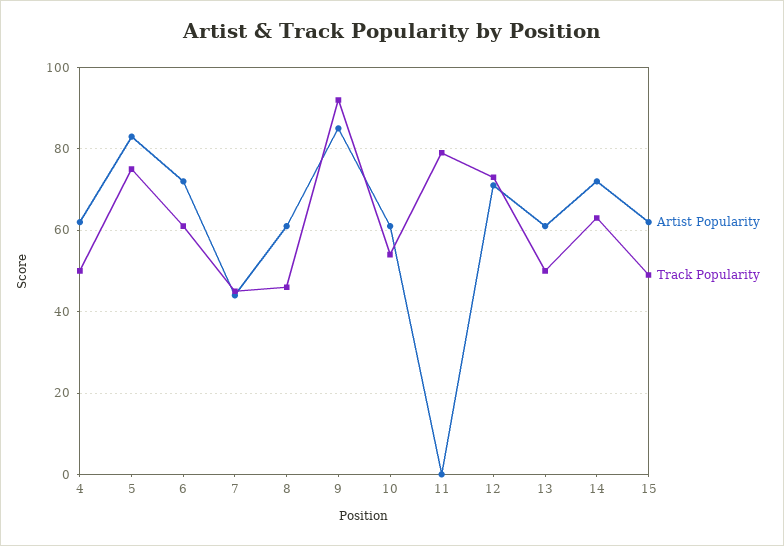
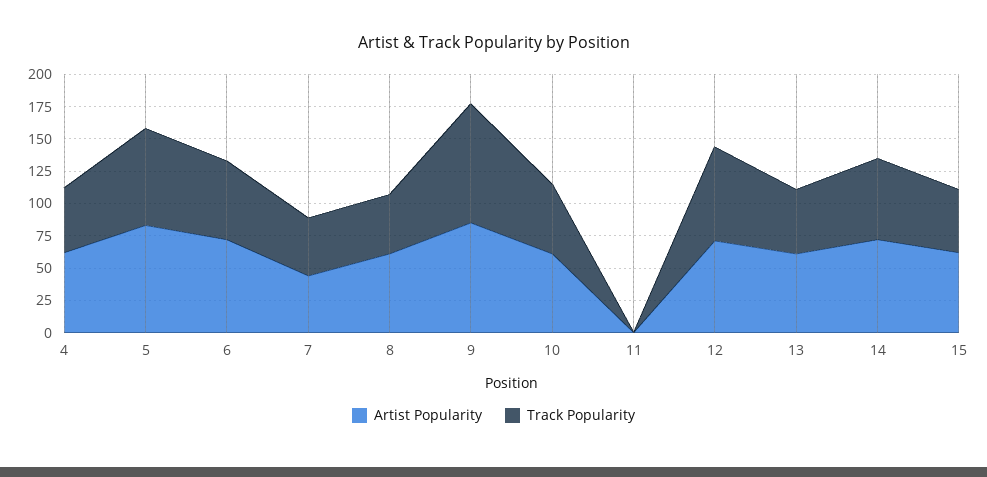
Track Popularity, 11: 80 -> 0

